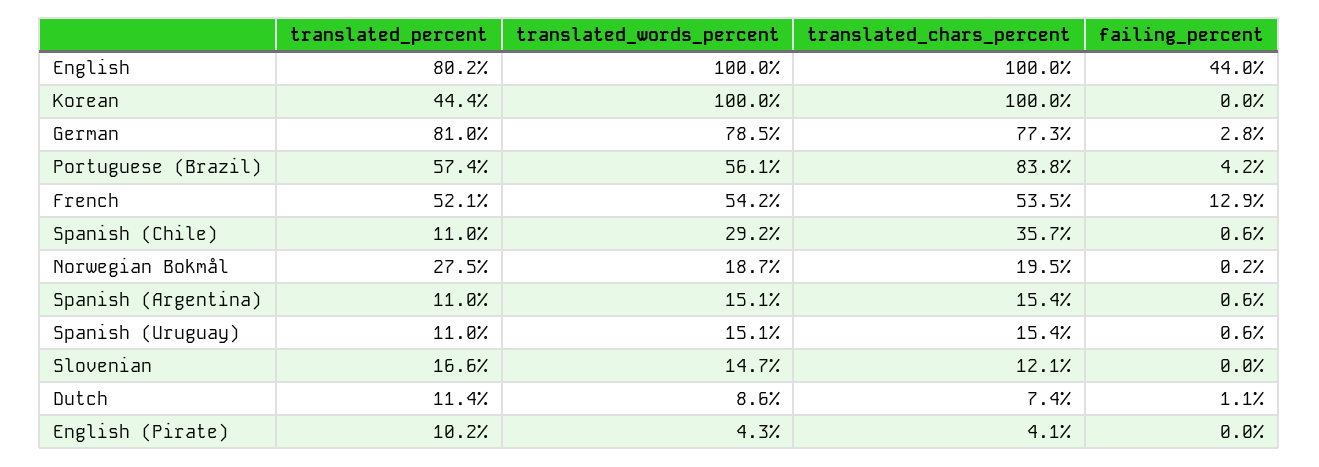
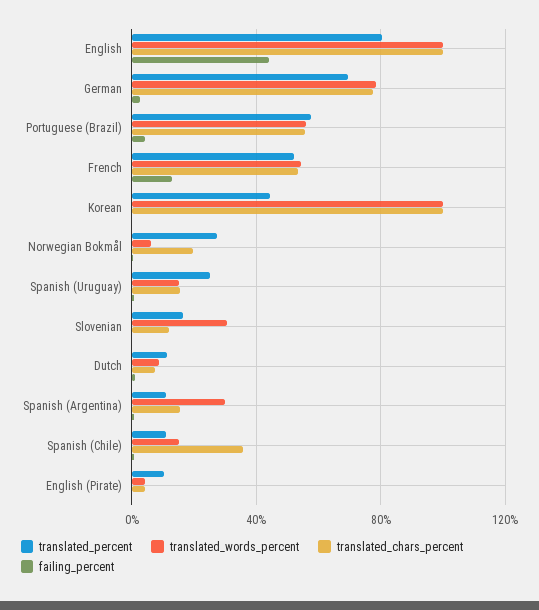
translated_percent, German: 81 -> 70
translated_chars_percent, Portuguese (Brazil): 83.8 -> 55
translated_words_percent, Spanish (Chile): 29.2 -> 15
translated_words_percent, Norwegian Bokmål: 18.7 -> 5
translated_words_percent, Spanish (Argentina): 15.1 -> 30
translated_percent, Spanish (Uruguay): 11 -> 25
translated_words_percent, Slovenian: 14.7 -> 30

